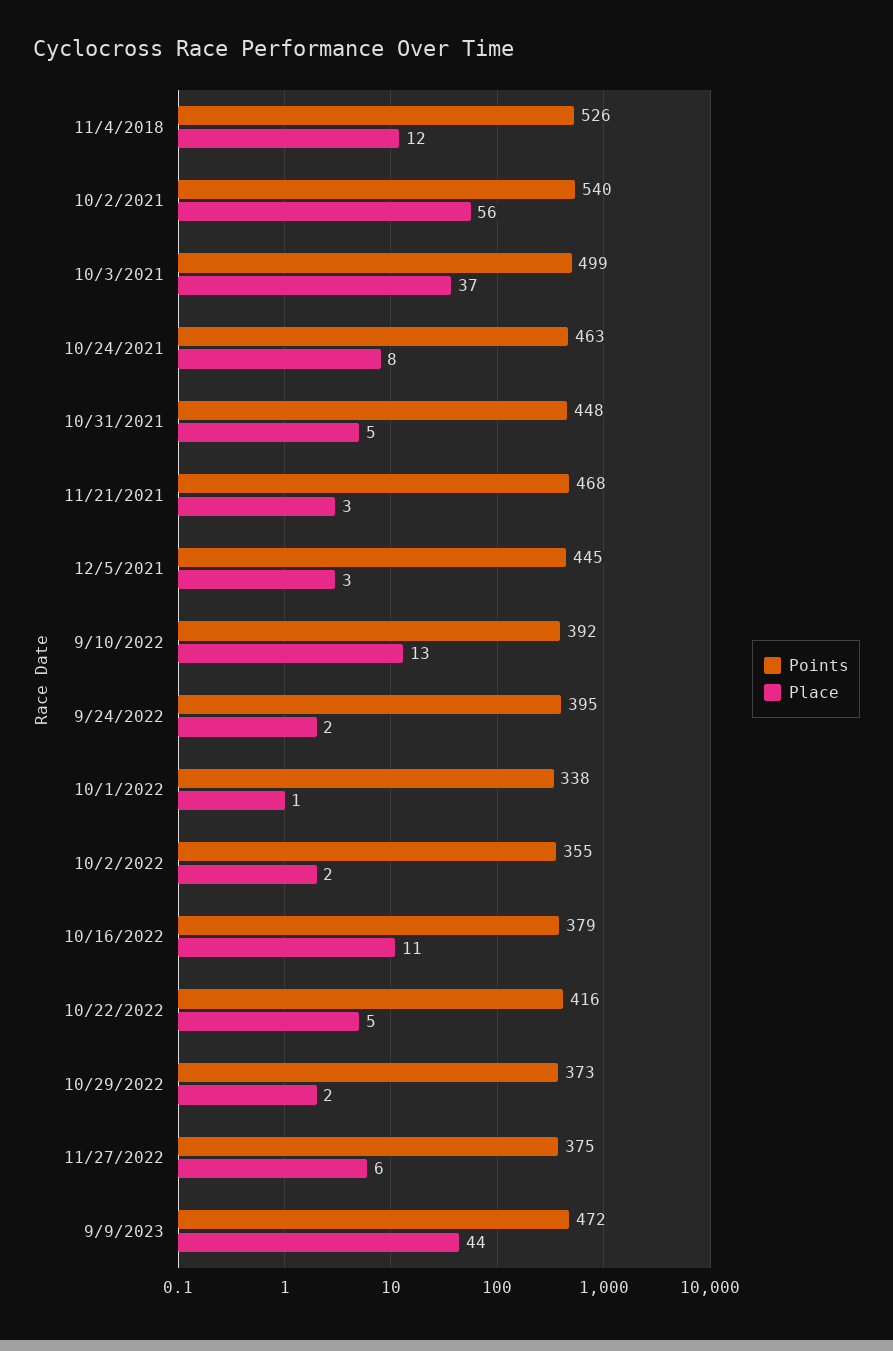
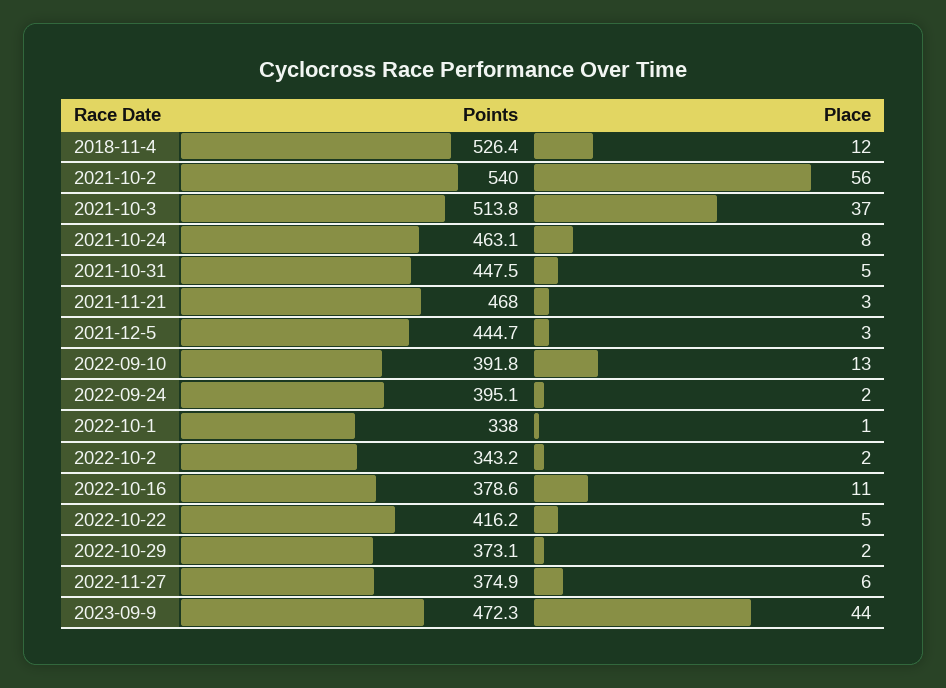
Points, 10/3/2021: 499 -> 513.8
Points, 10/2/2022: 355 -> 343.2

